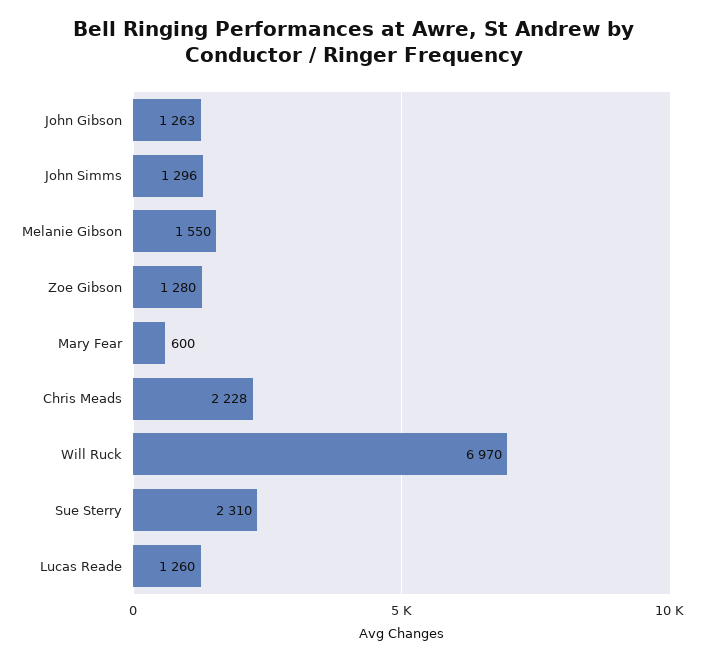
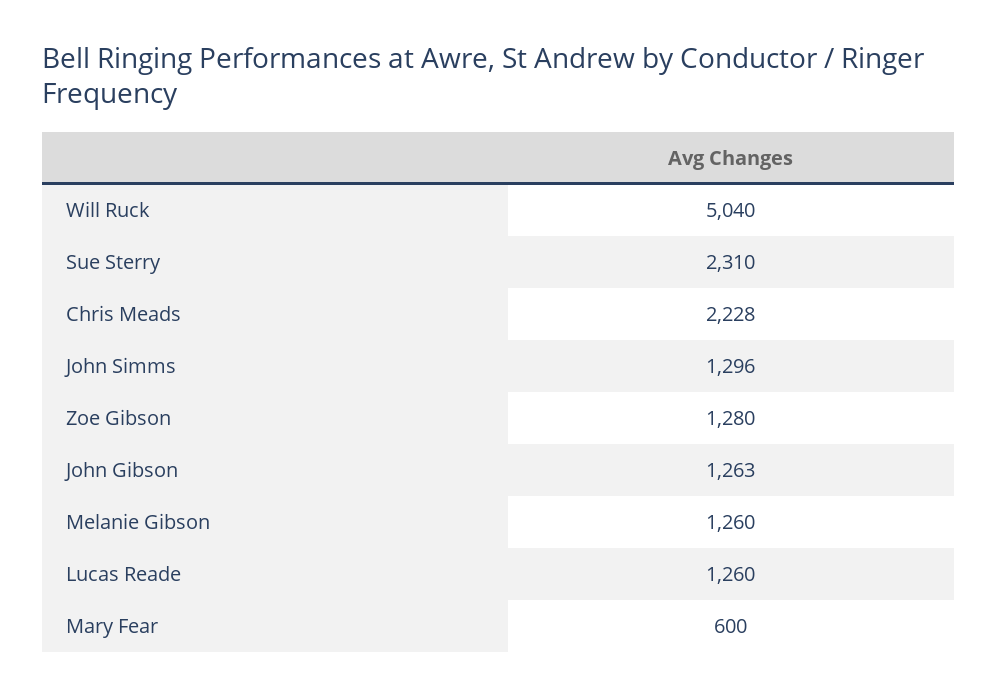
Melanie Gibson: 1550 -> 1260
Will Ruck: 6970 -> 5040

